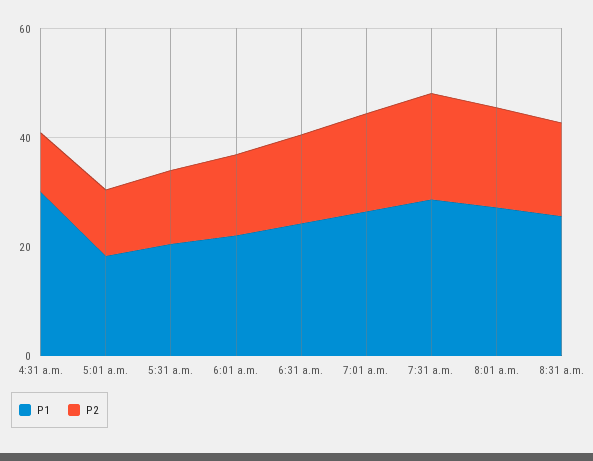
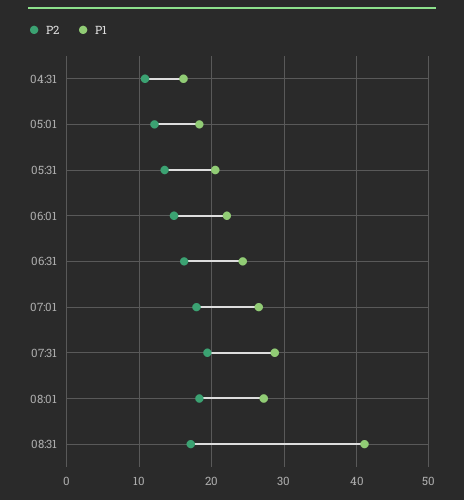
P1, 4:31 a.m.: 30 -> 16
P1, 8:31 a.m.: 25 -> 41

